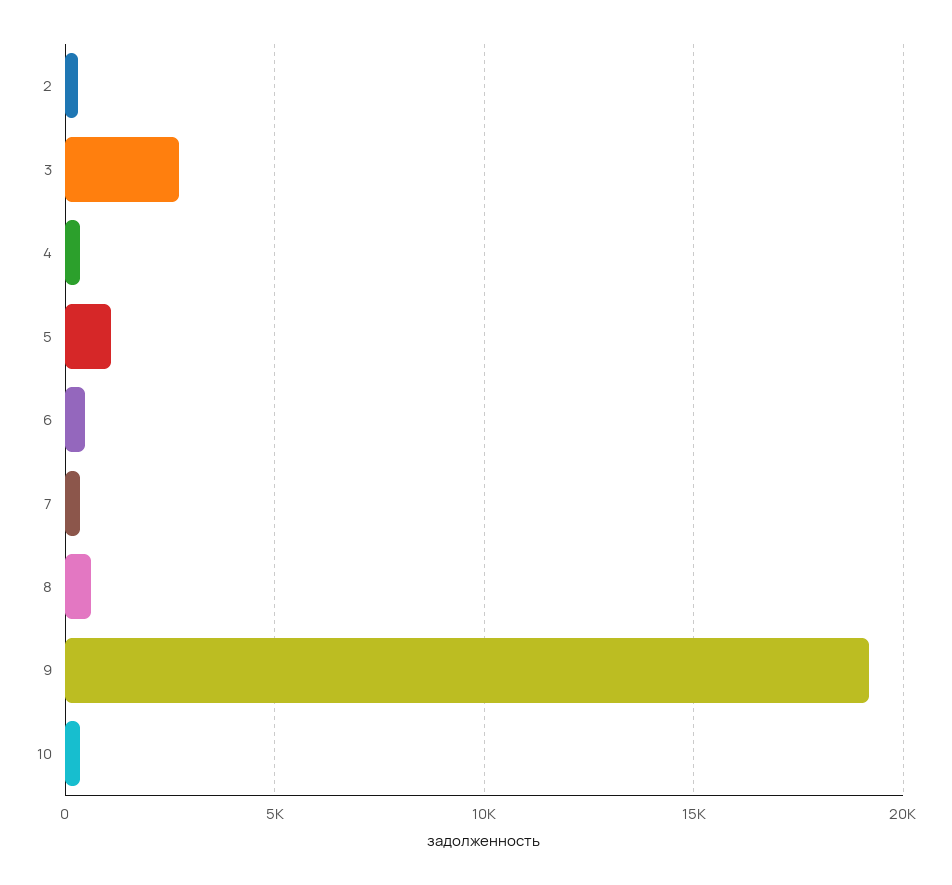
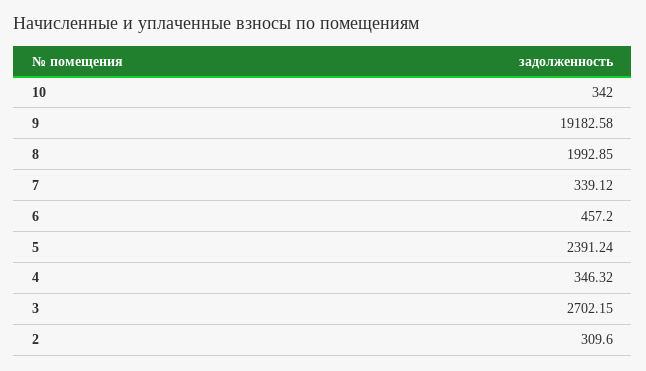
5: 1000 -> 2391.24
8: 500 -> 1992.85

